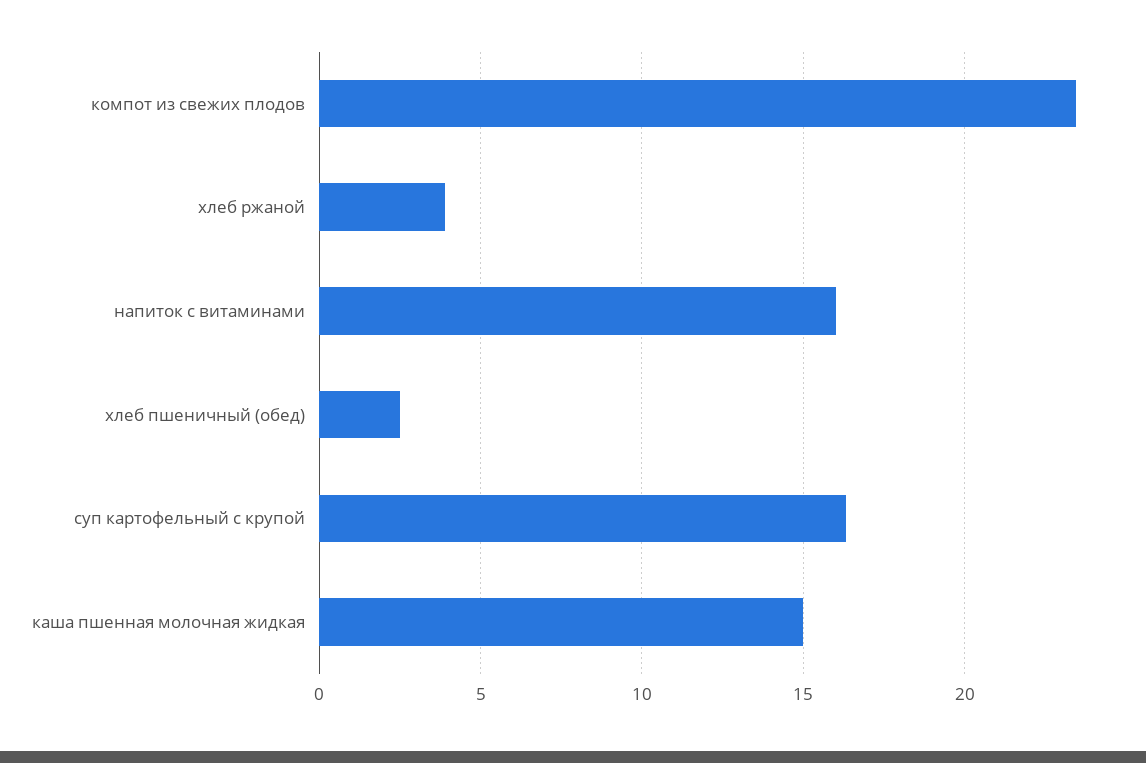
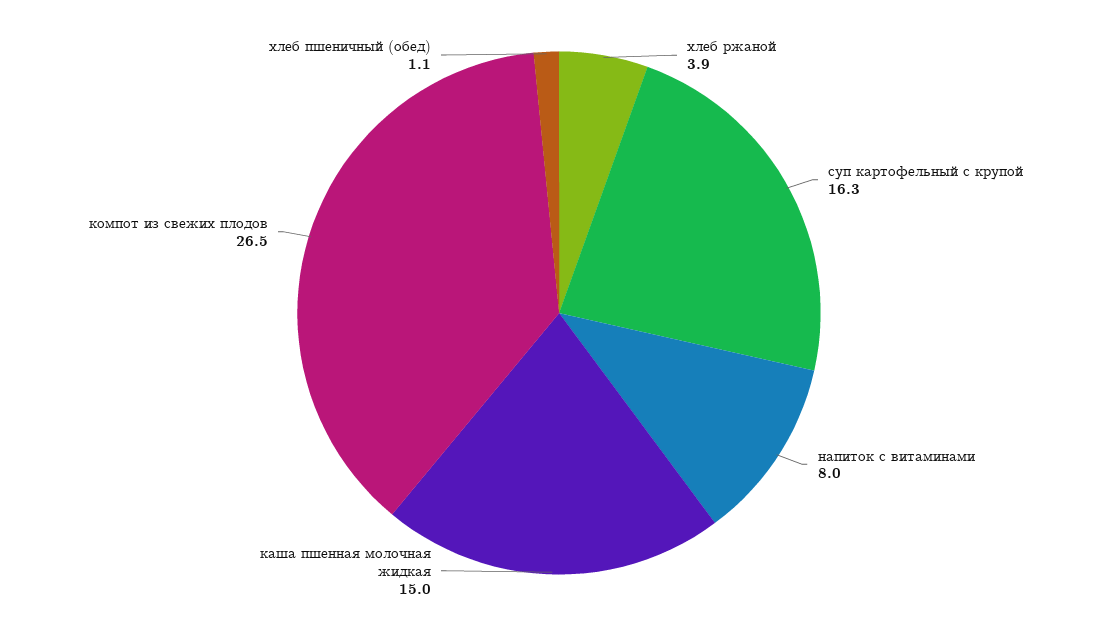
компот из свежих плодов: 23.5 -> 26.5
напиток с витаминами: 16 -> 8
хлеб пшеничный (обед): 2.5 -> 1.1

